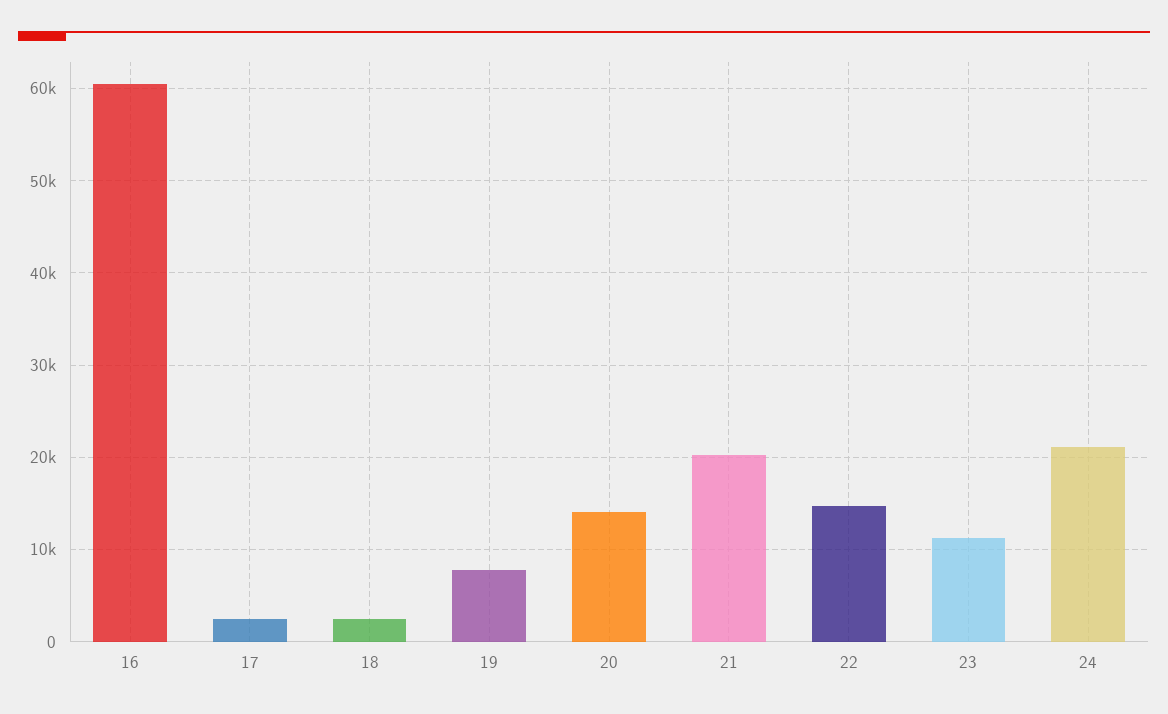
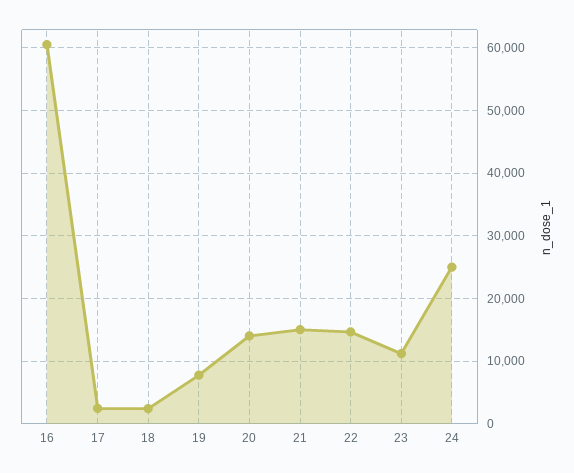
21: 20000 -> 15000
24: 21000 -> 25000

